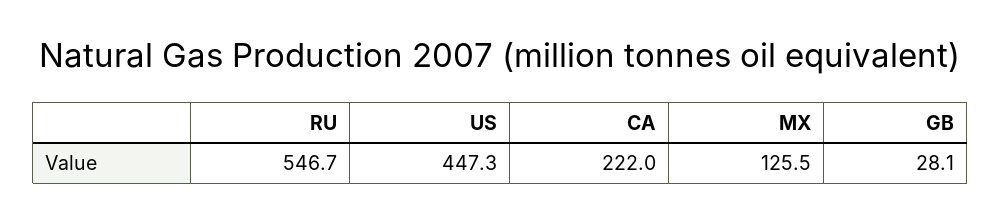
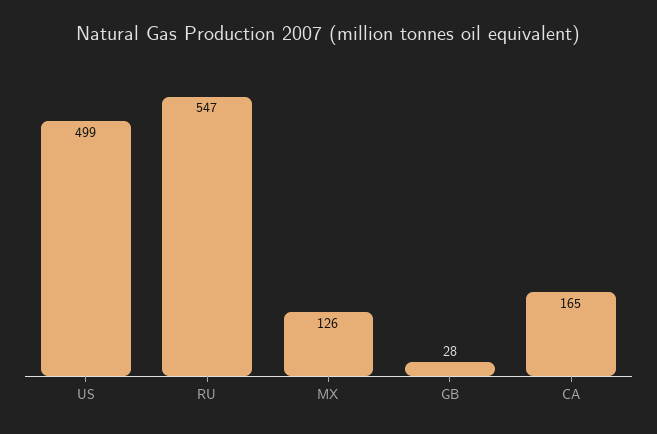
US: 447.3 -> 499
CA: 222 -> 165

